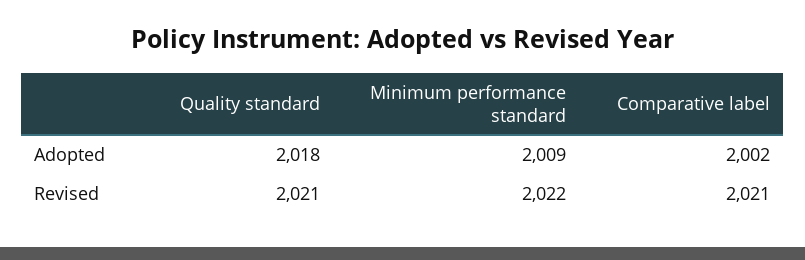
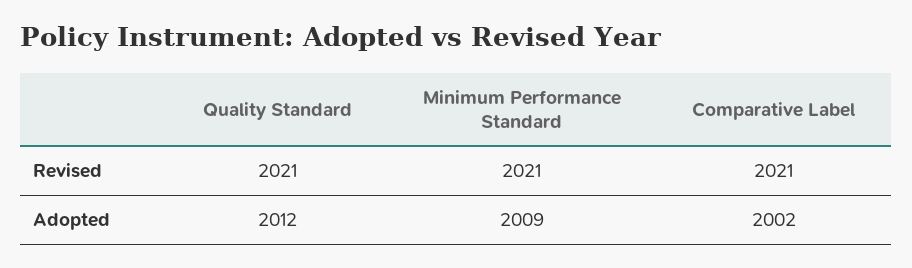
Quality standard, Adopted: 2018 -> 2012
Minimum performance standard, Revised: 2022 -> 2021

